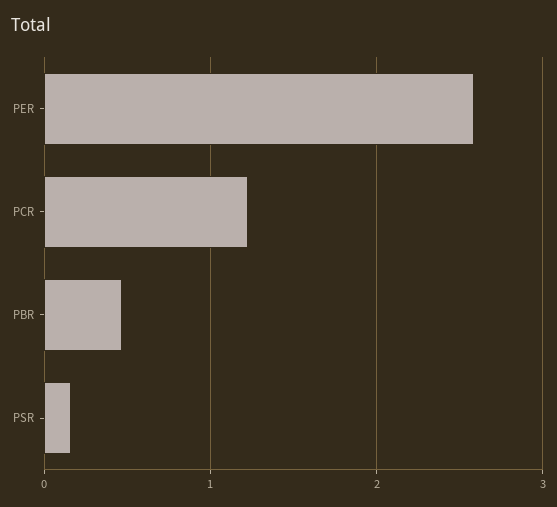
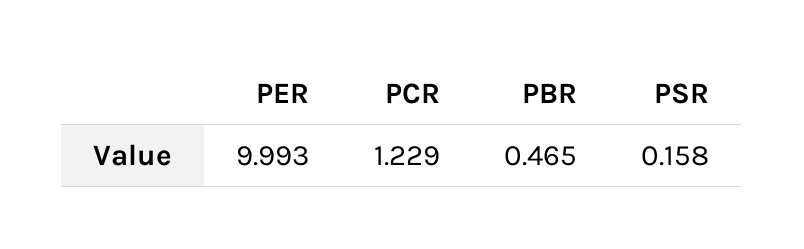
PER: 2.6 -> 9.993

